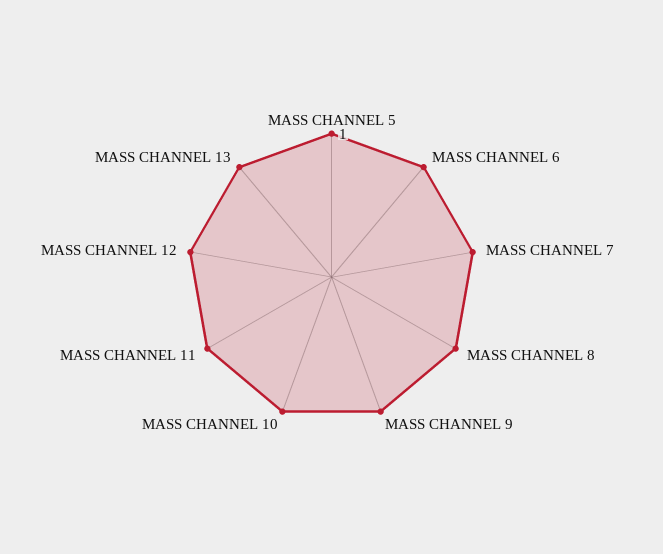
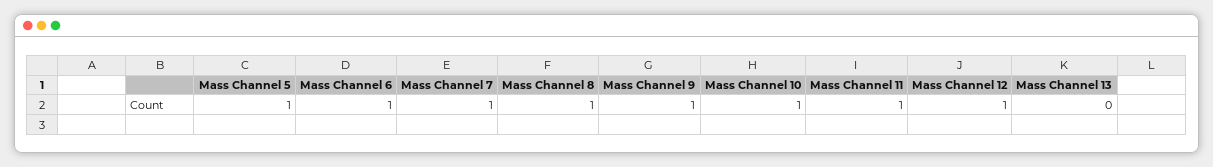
MASS CHANNEL 13: 1 -> 0

